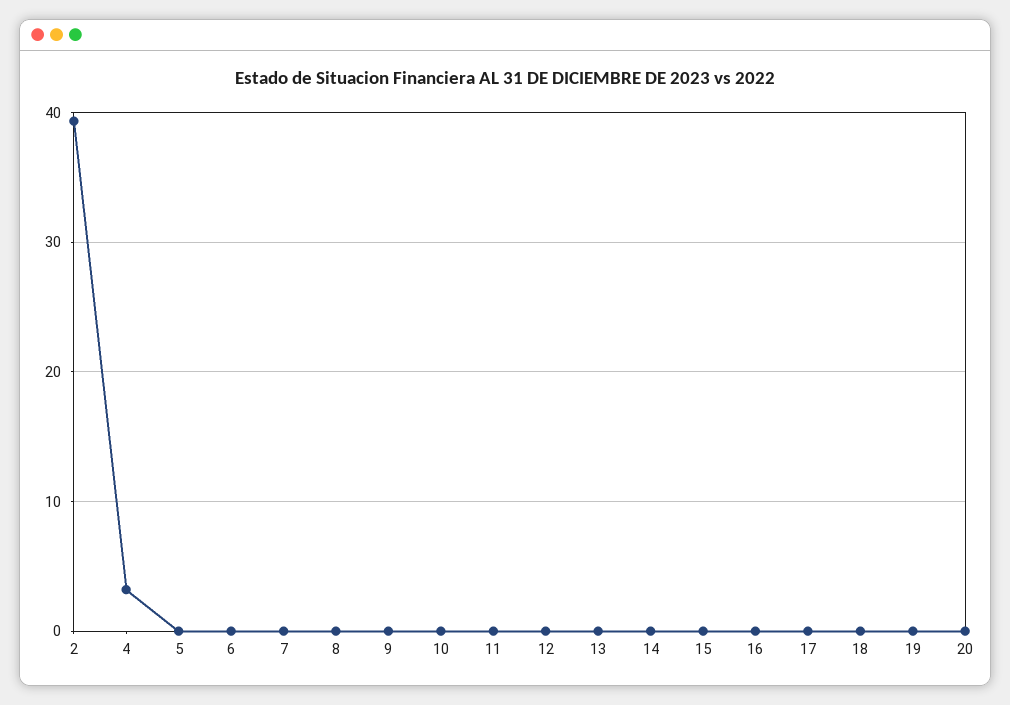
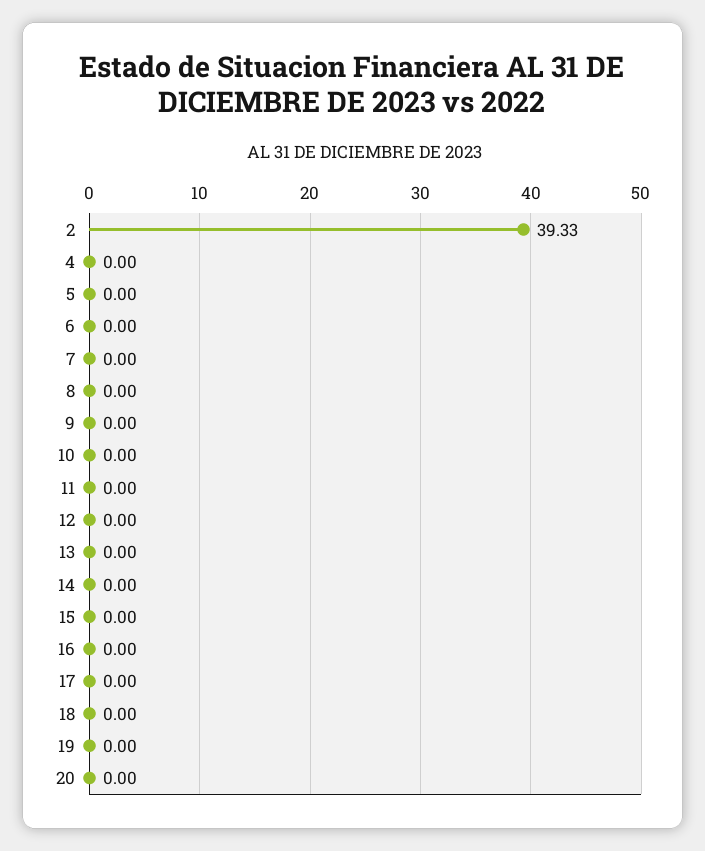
4: 3 -> 0

